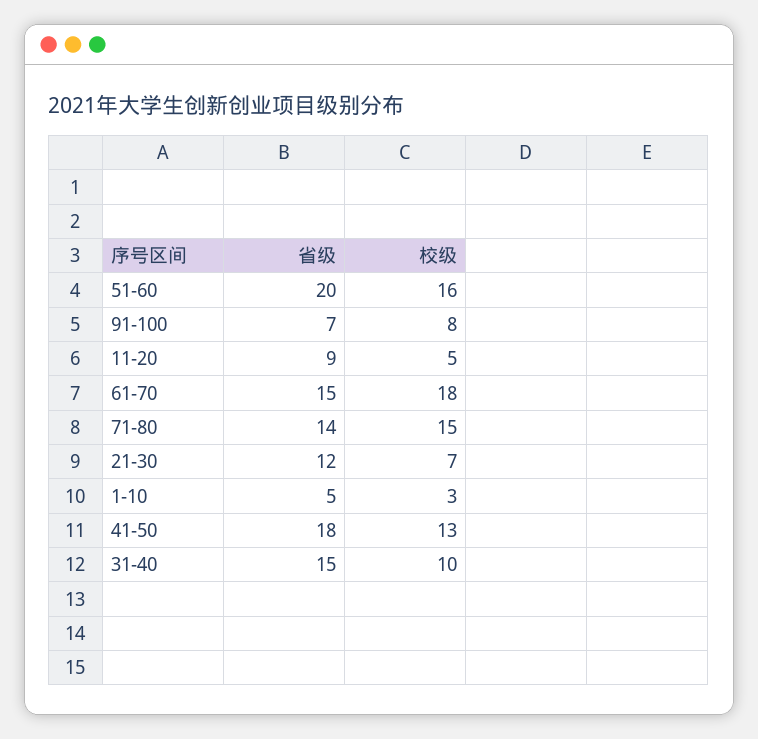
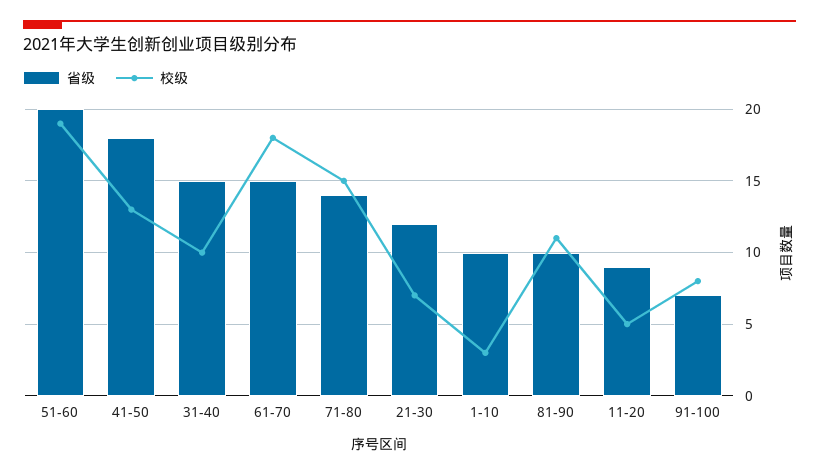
校级, 51-60: 16 -> 19
省级, 1-10: 5 -> 10
省级, 81-90: none -> 10
校级, 81-90: none -> 11

